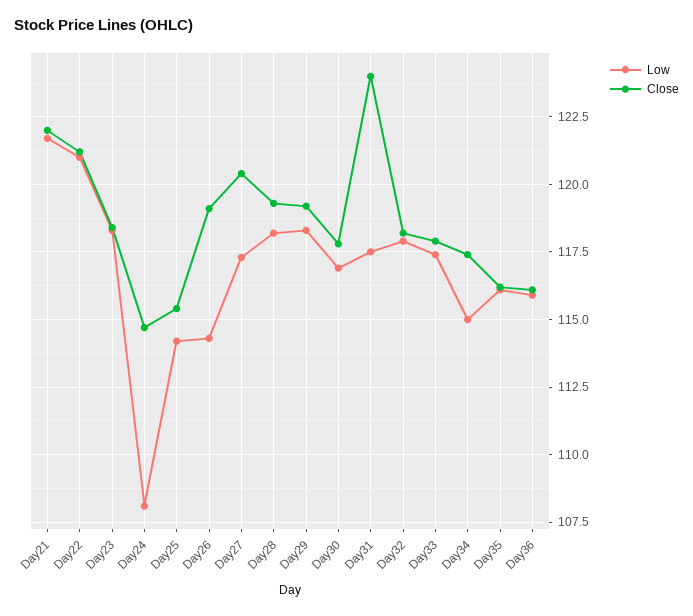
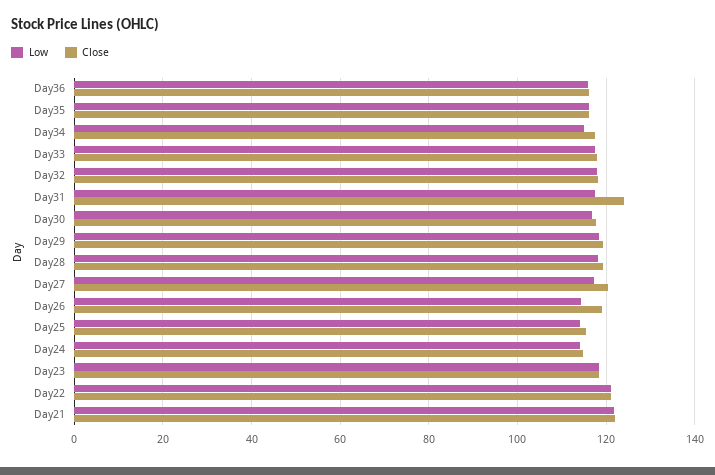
Low, Day24: 108 -> 114

